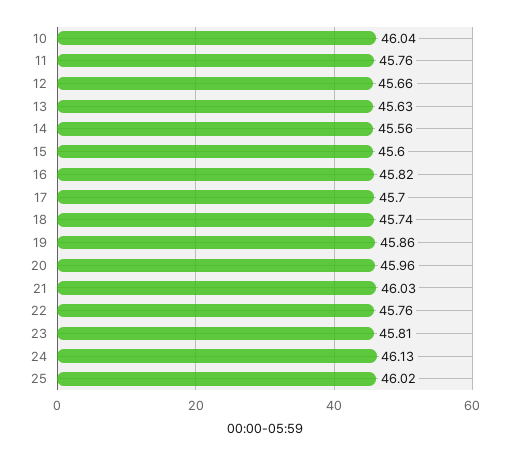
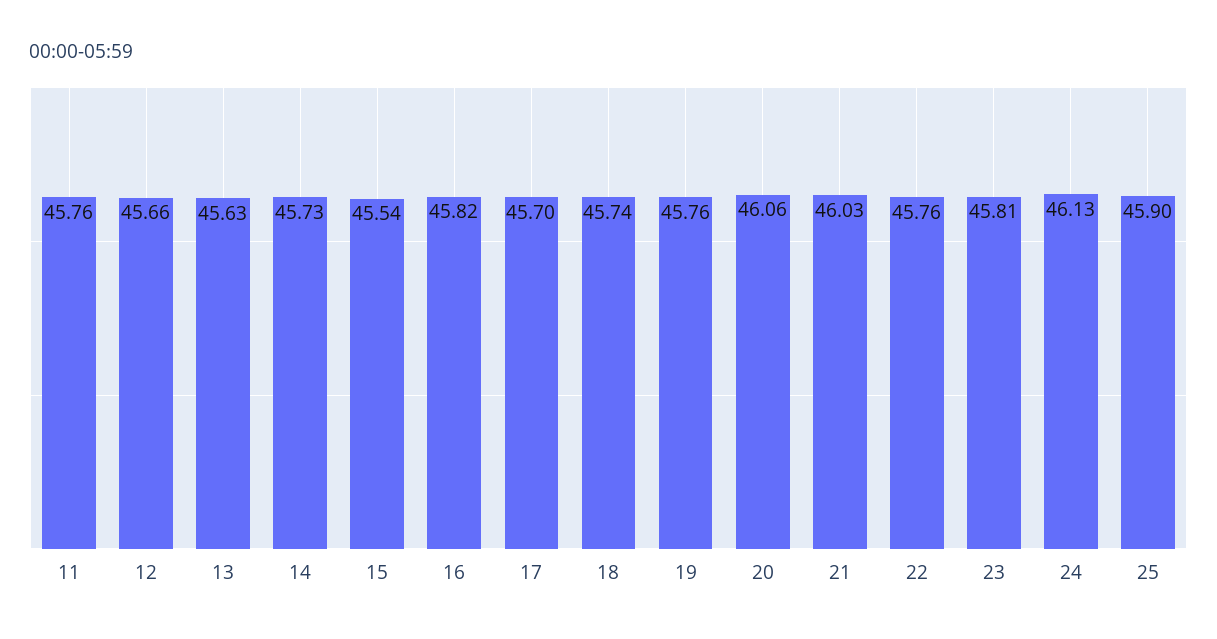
10: 46.04 -> none
14: 45.56 -> 45.73
15: 45.6 -> 45.54
19: 45.86 -> 45.76
20: 45.96 -> 46.06
25: 46.02 -> 45.9

